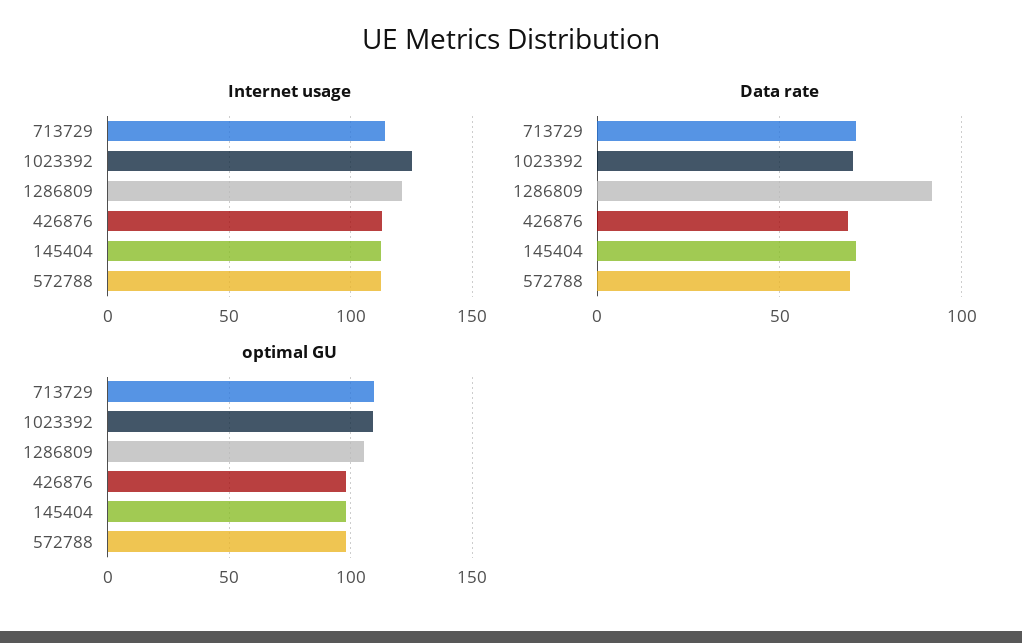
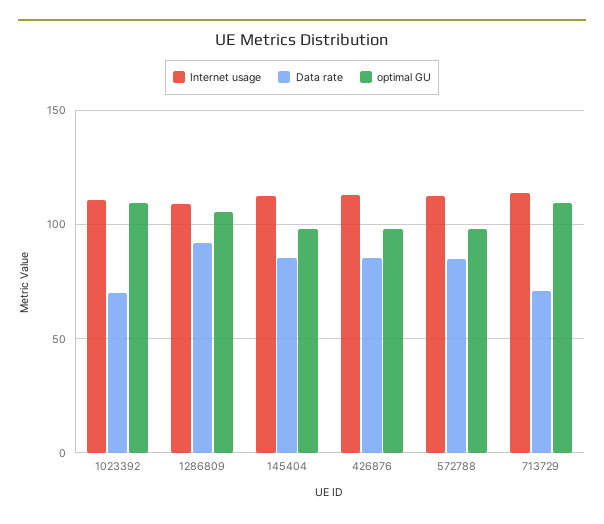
Internet usage, 1023392: 125 -> 110
Internet usage, 1286809: 120 -> 110
Data rate, 426876: 70 -> 85
Data rate, 145404: 70 -> 85
Data rate, 572788: 70 -> 85

